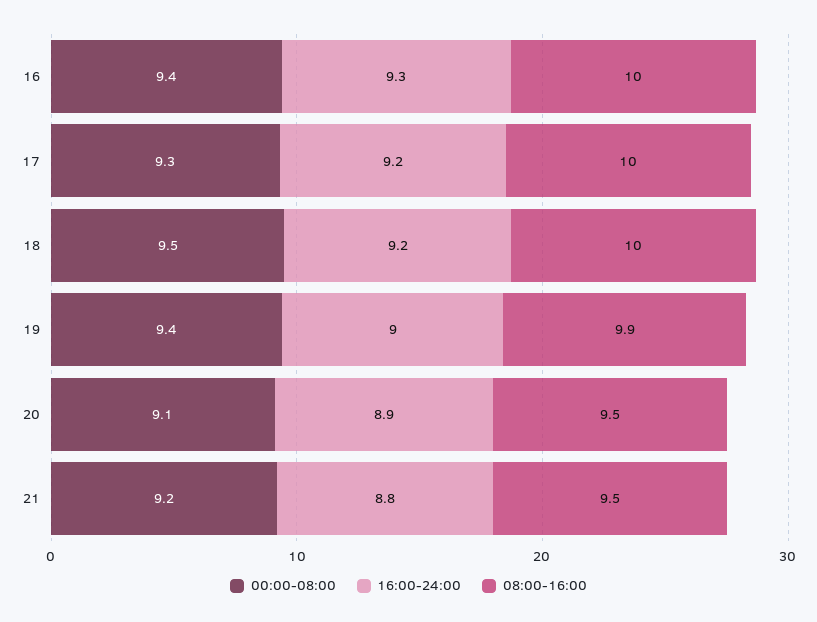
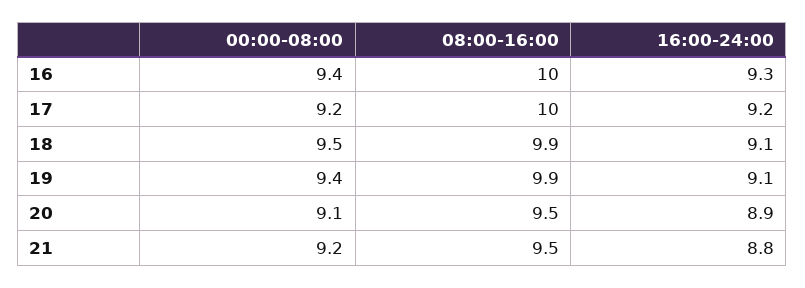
00:00-08:00, 17: 9.3 -> 9.2
16:00-24:00, 18: 9.2 -> 9.1
08:00-16:00, 18: 10 -> 9.9
16:00-24:00, 19: 9 -> 9.1

